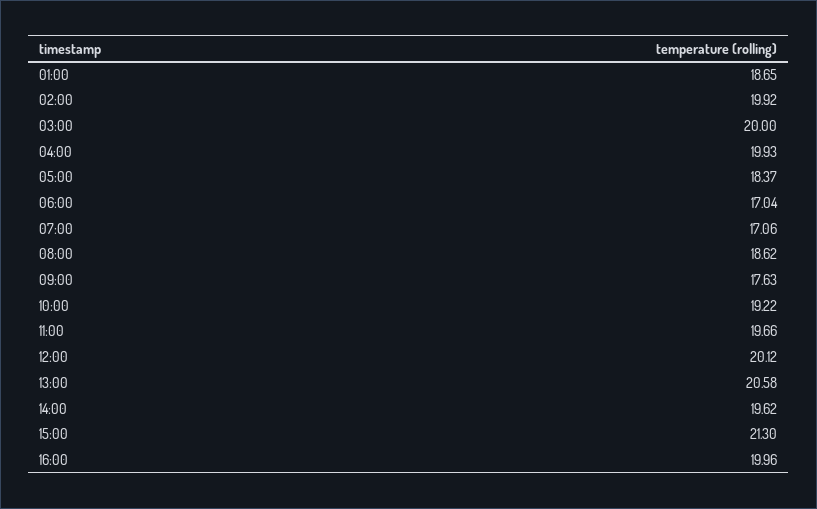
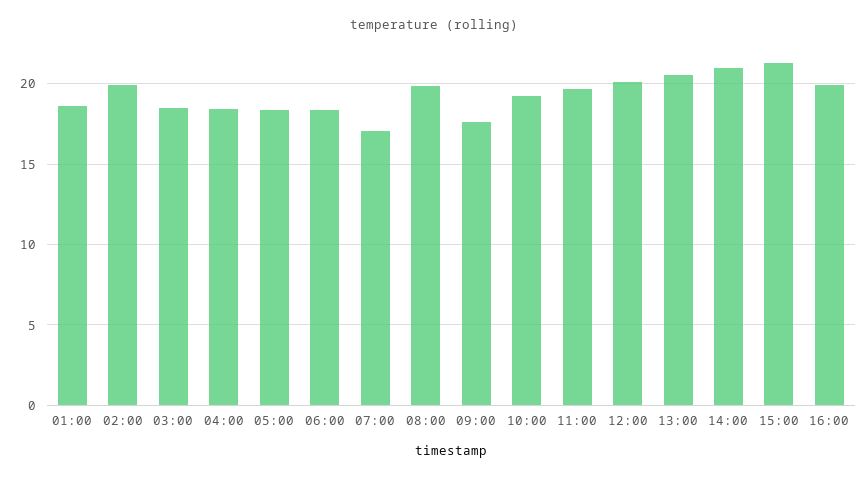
03:00: 20 -> 18.5
04:00: 19.93 -> 18.5
06:00: 17.04 -> 18.5
08:00: 18.62 -> 20
14:00: 19.62 -> 21

